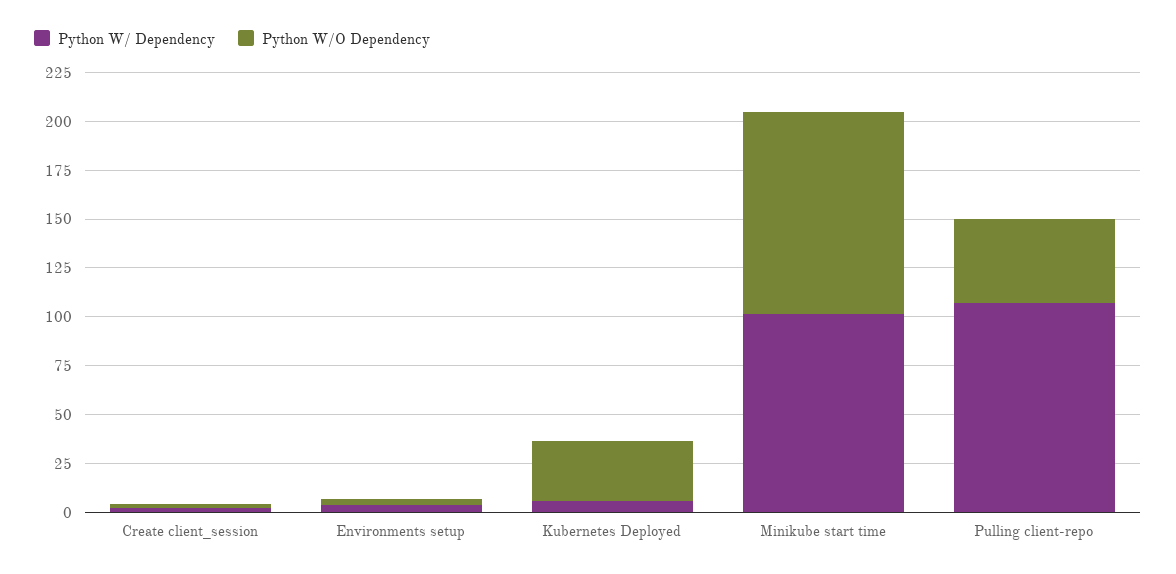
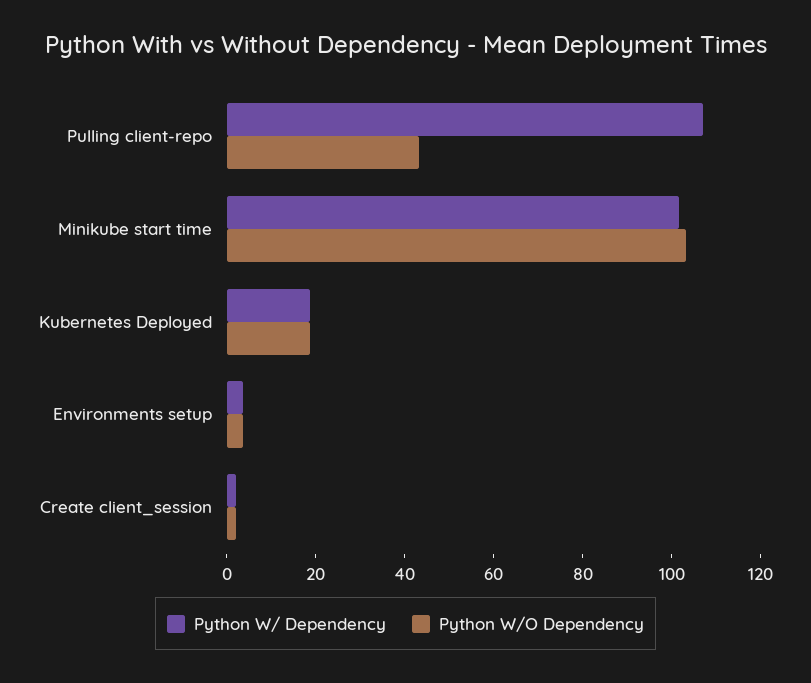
Python W/ Dependency, Kubernetes Deployed: 5 -> 20
Python W/O Dependency, Kubernetes Deployed: 30 -> 20

